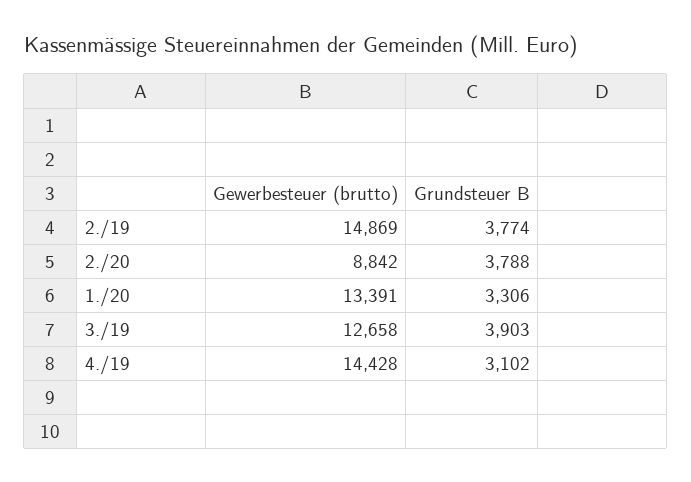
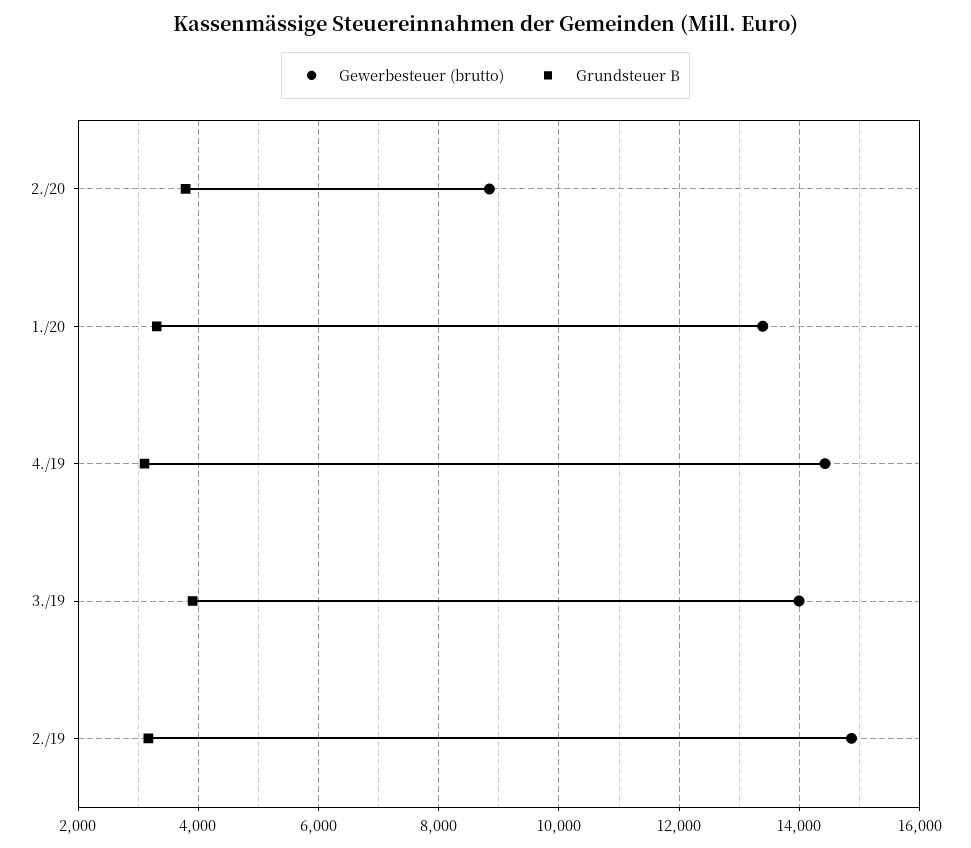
Grundsteuer B, 2./19: 3774 -> 3200
Gewerbesteuer (brutto), 3./19: 12658 -> 14000

